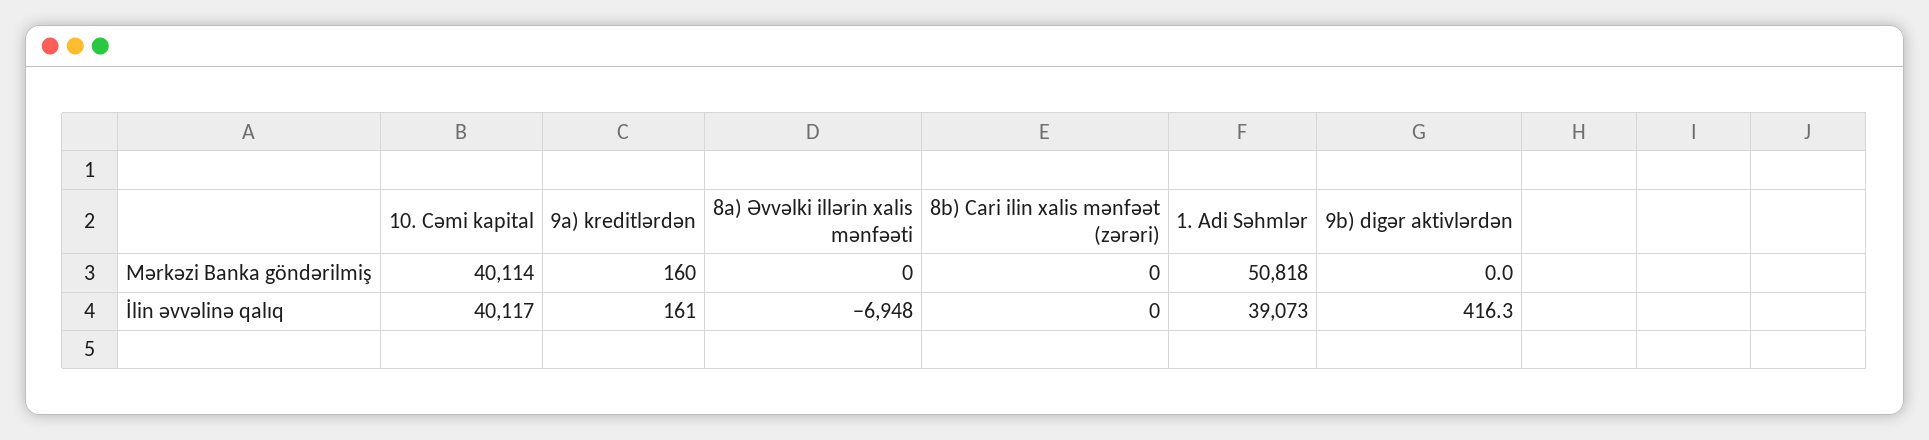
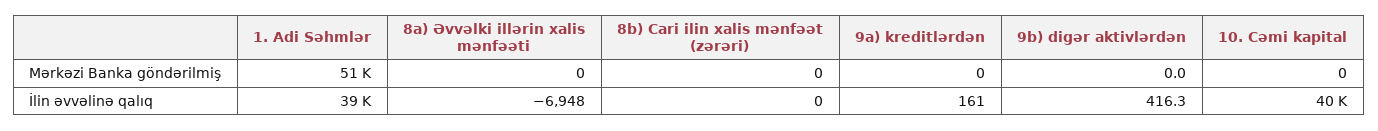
10. Cəmi kapital, Mərkəzi Banka göndərilmiş: 40114 -> 0
9a) kreditlərdən, Mərkəzi Banka göndərilmiş: 160 -> 0

